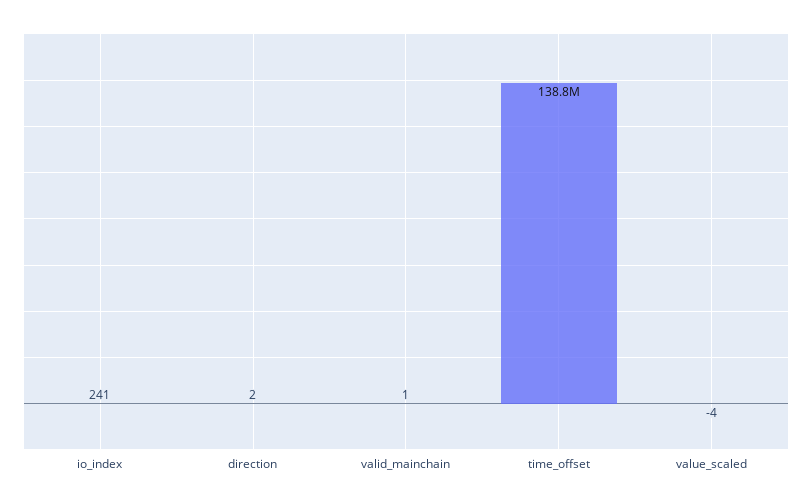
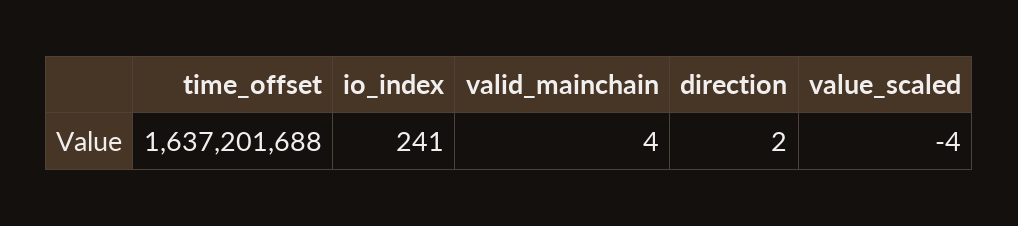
valid_mainchain: 1 -> 4
time_offset: 138800000 -> 1637201688

